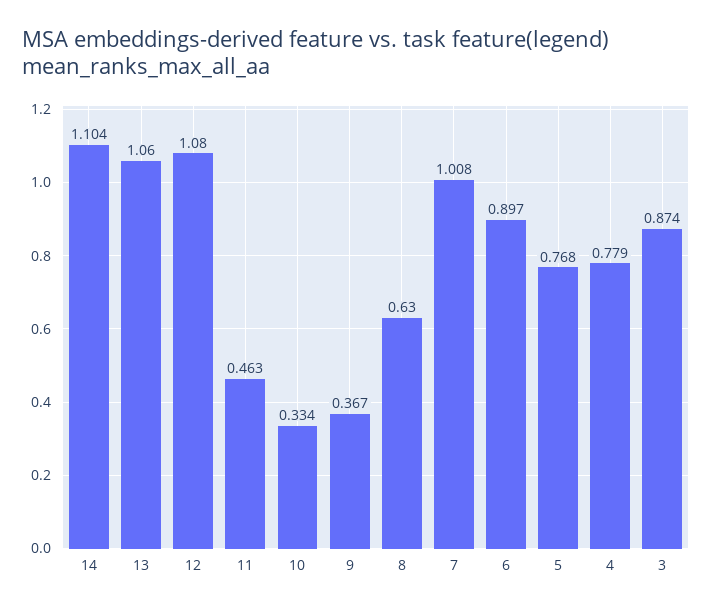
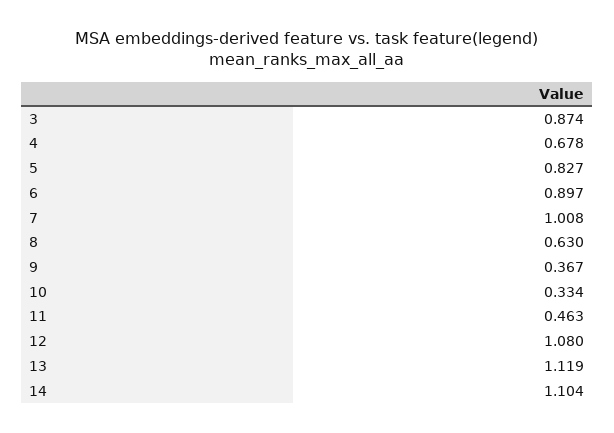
13: 1.06 -> 1.119
5: 0.768 -> 0.827
4: 0.779 -> 0.678

